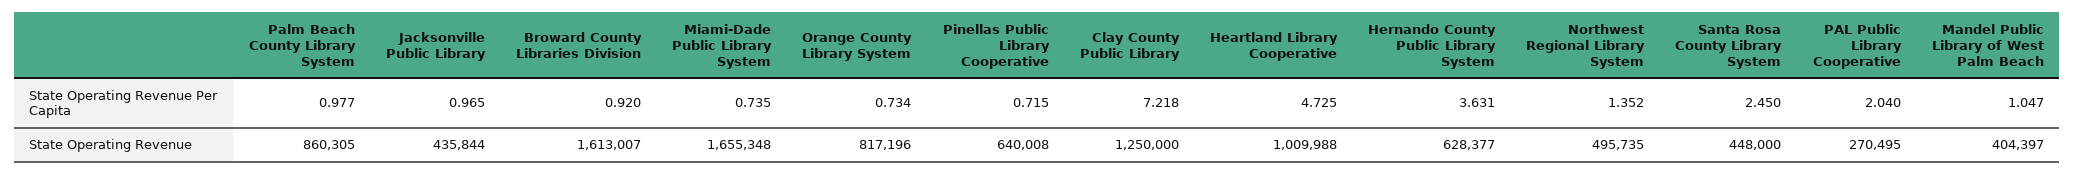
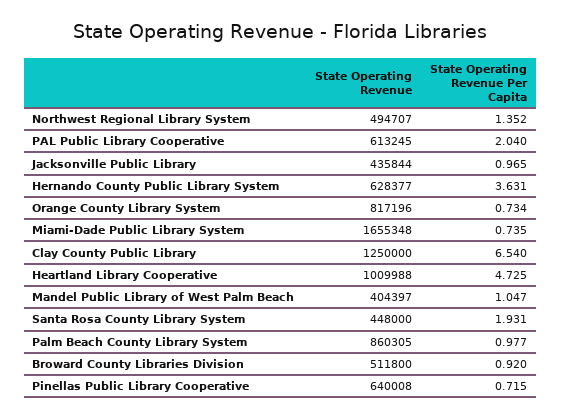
Clay County Public Library, State Operating Revenue Per Capita: 7.218 -> 6.54
Santa Rosa County Library System, State Operating Revenue Per Capita: 2.45 -> 1.931
Broward County Libraries Division, State Operating Revenue: 1613007 -> 511800
Northwest Regional Library System, State Operating Revenue: 495735 -> 494707
PAL Public Library Cooperative, State Operating Revenue: 270495 -> 613245

